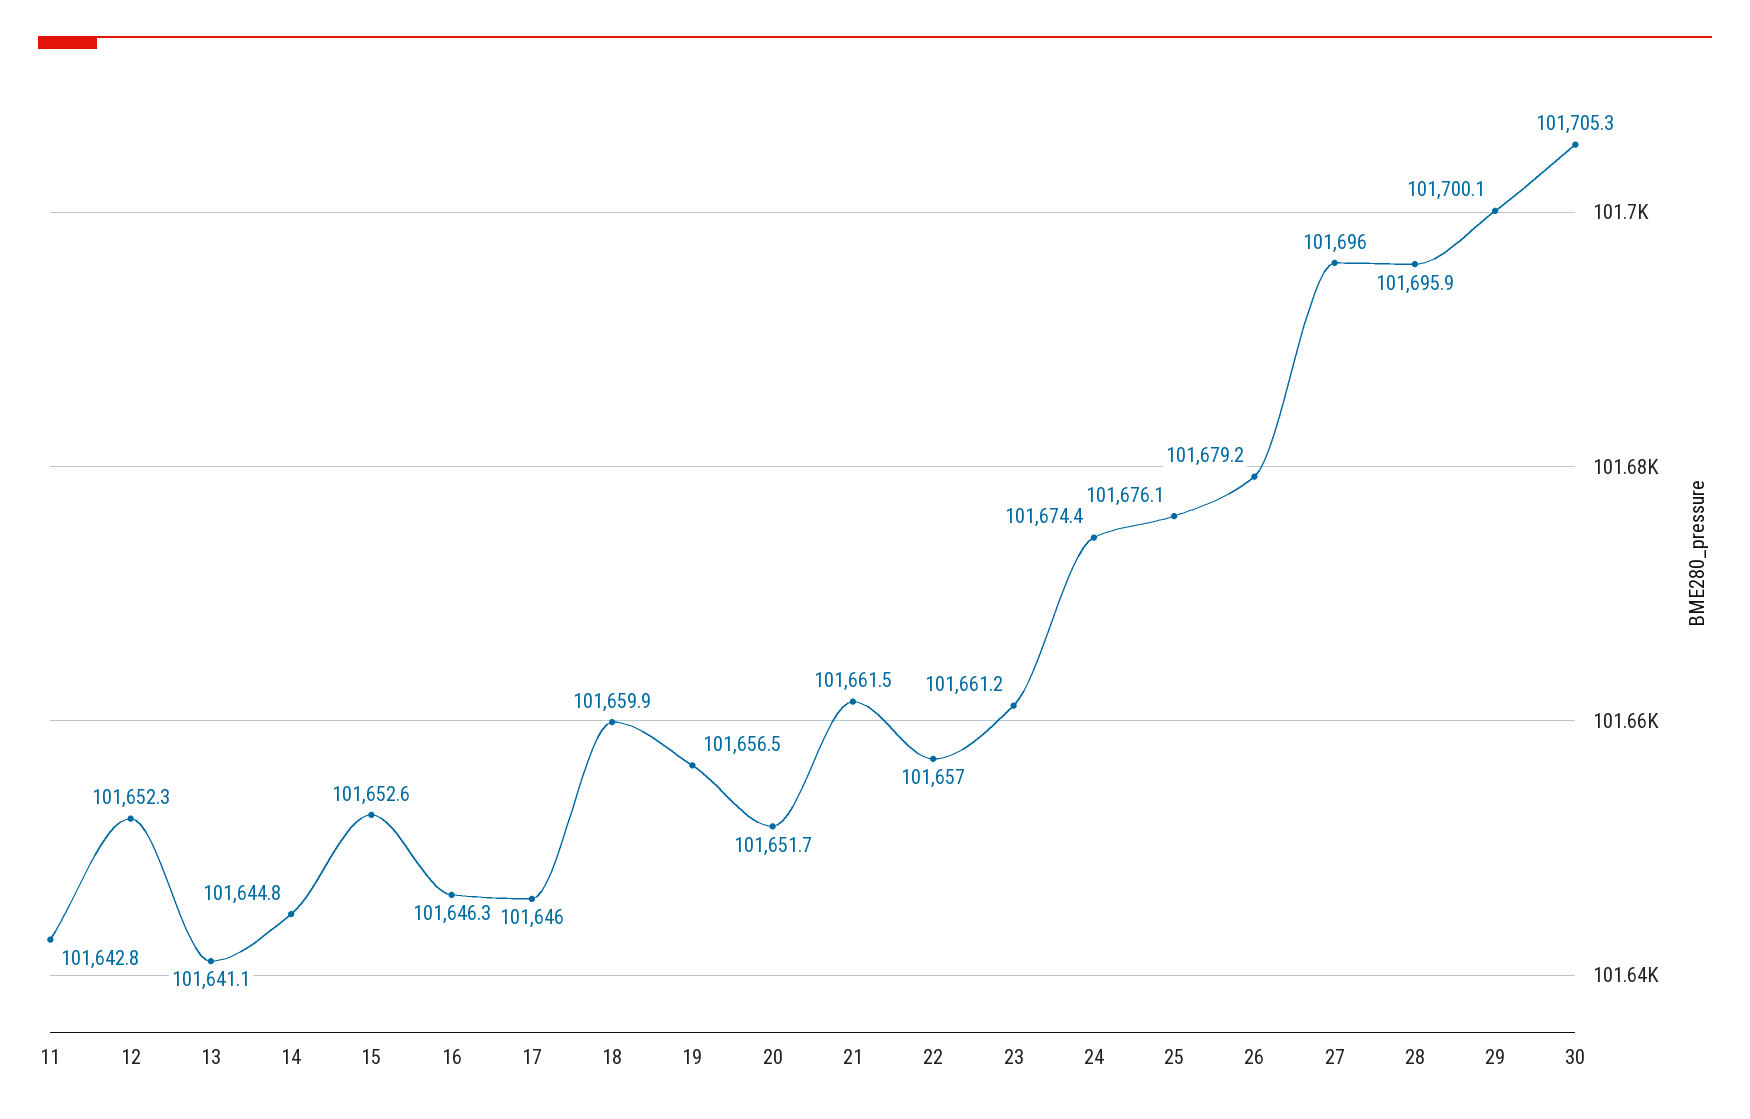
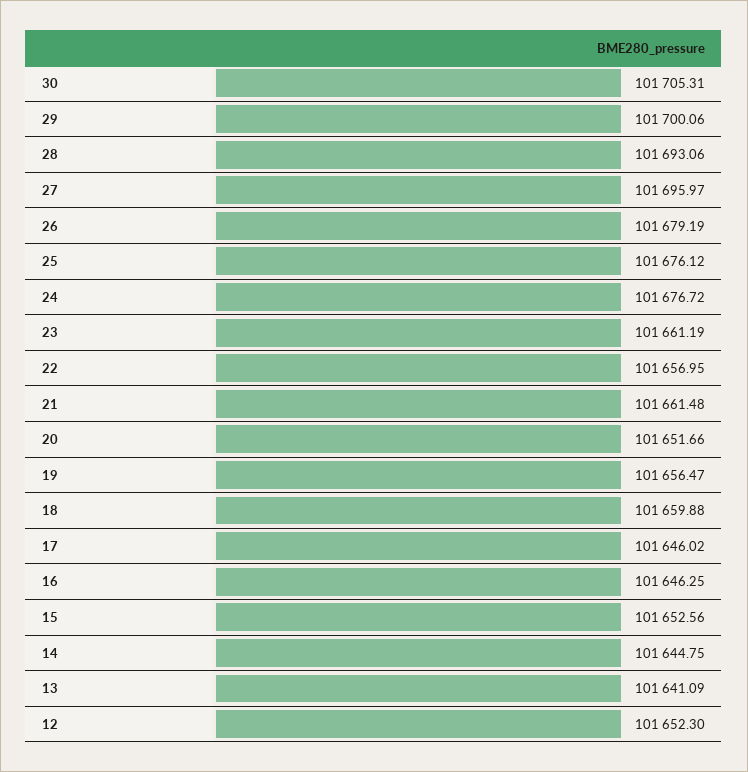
11: 101642.8 -> none
24: 101674.4 -> 101676.72
28: 101695.9 -> 101693.06

